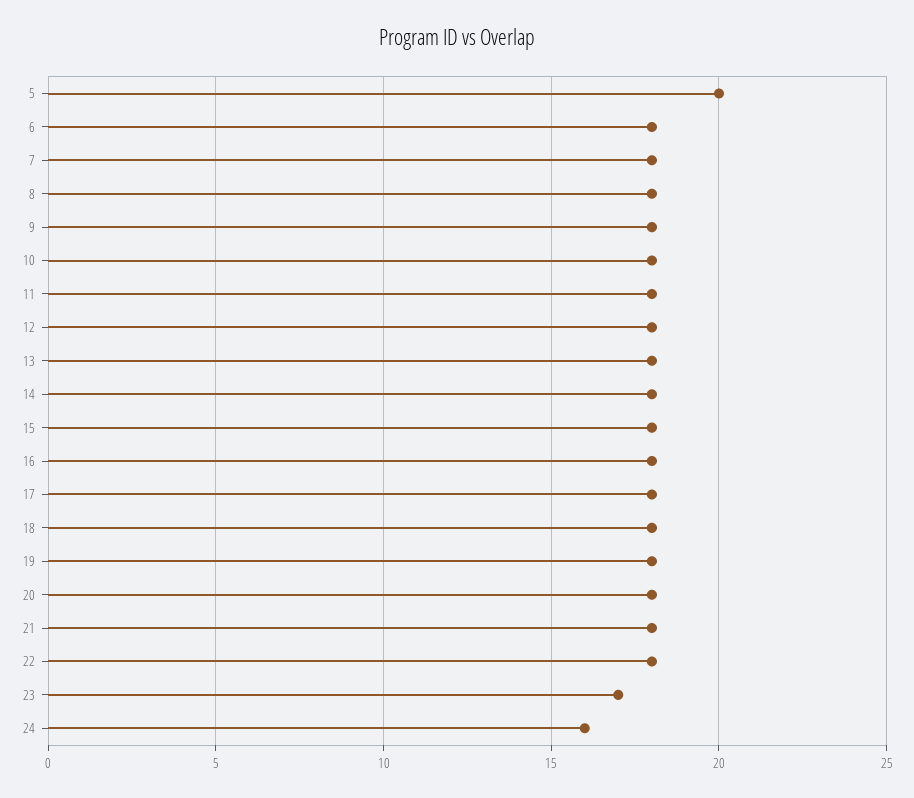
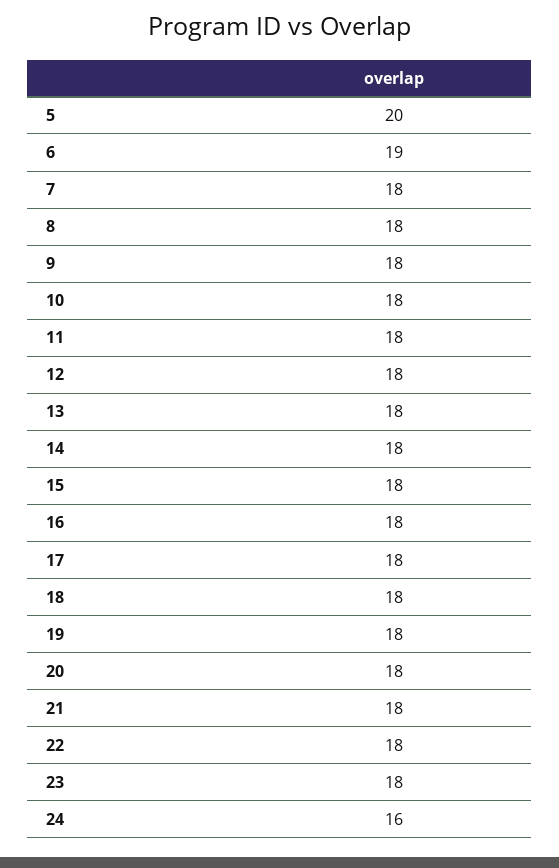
6: 18 -> 19
23: 17 -> 18

